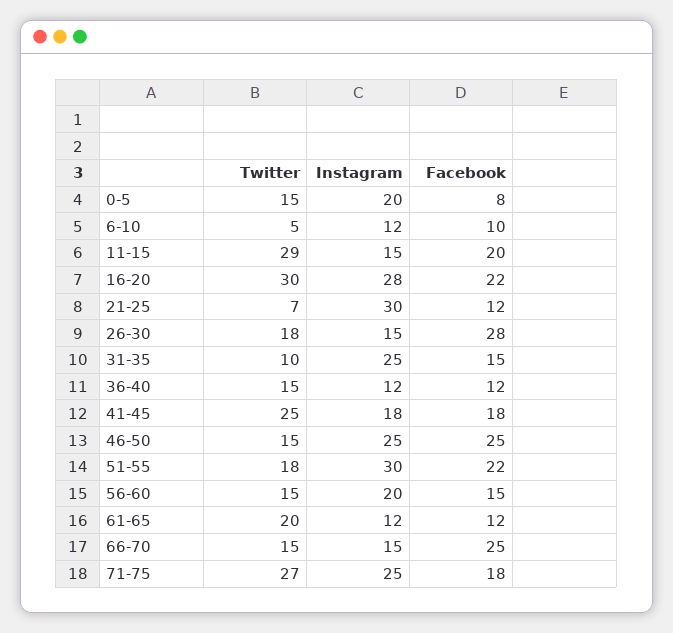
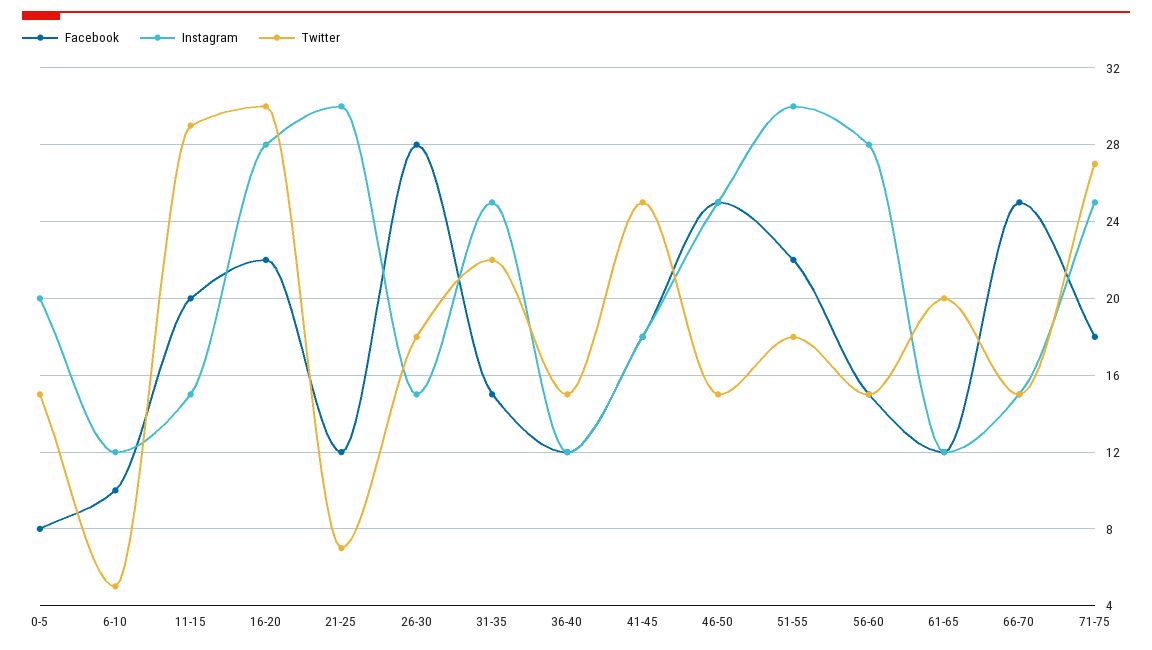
Twitter, 31-35: 10 -> 22
Instagram, 56-60: 20 -> 28

